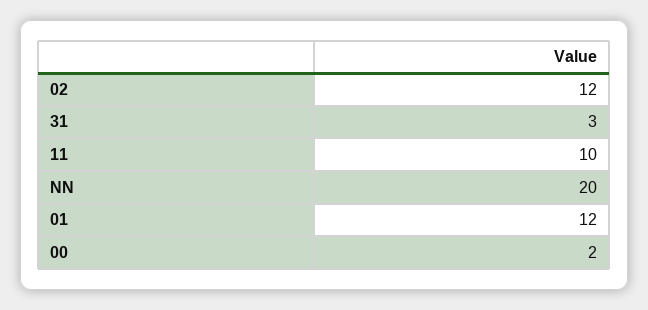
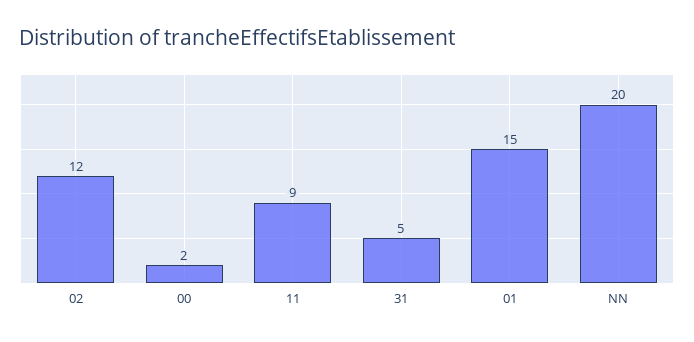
31: 3 -> 5
11: 10 -> 9
01: 12 -> 15

